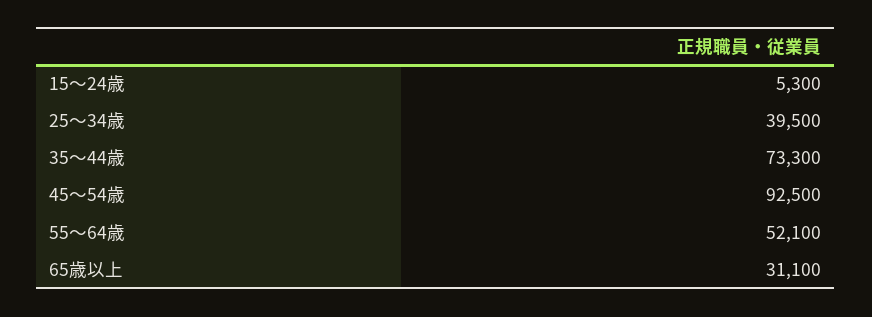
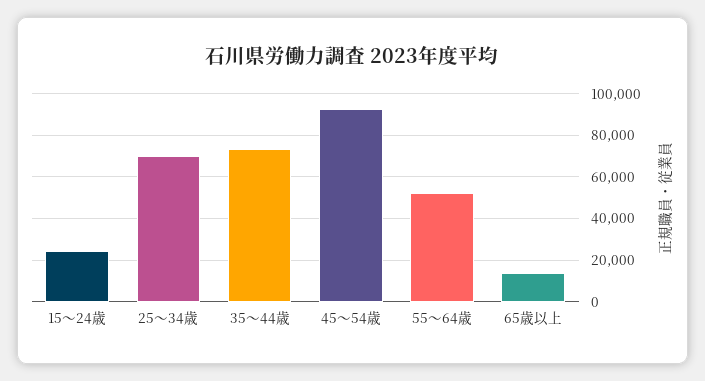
15～24歳: 5300 -> 25000
25～34歳: 39500 -> 70000
65歳以上: 31100 -> 15000

